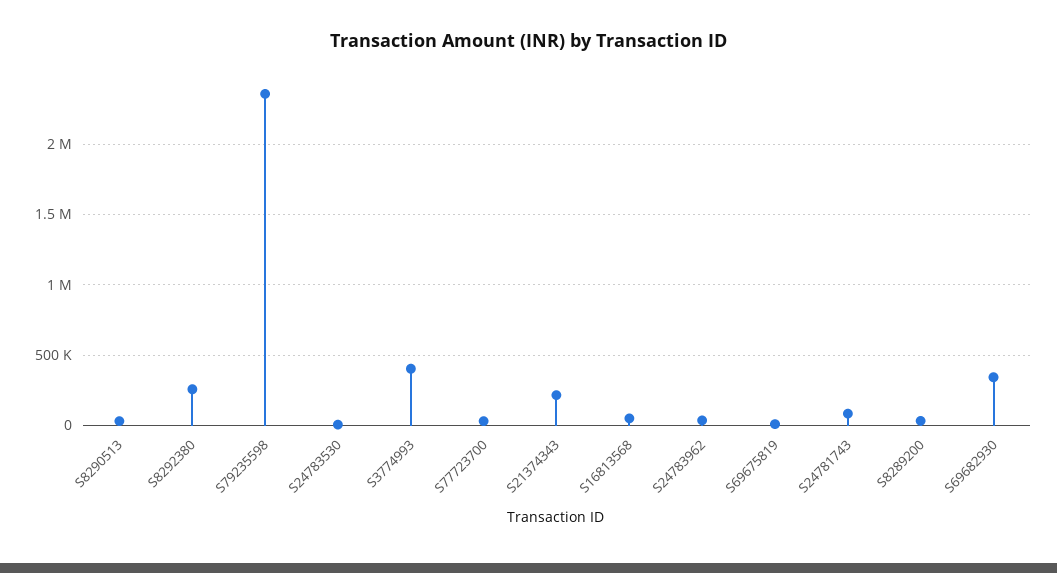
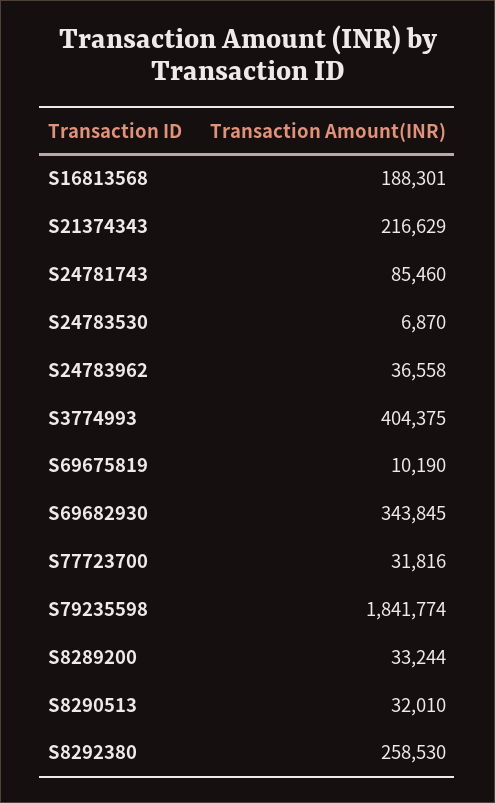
S79235598: 2350000 -> 1841774
S16813568: 50000 -> 188301

